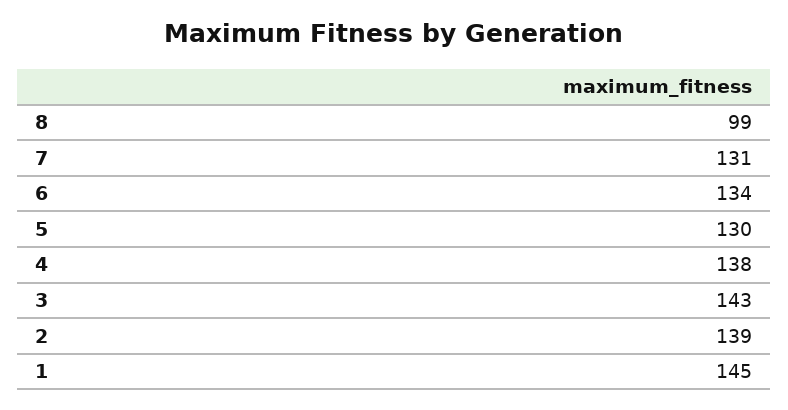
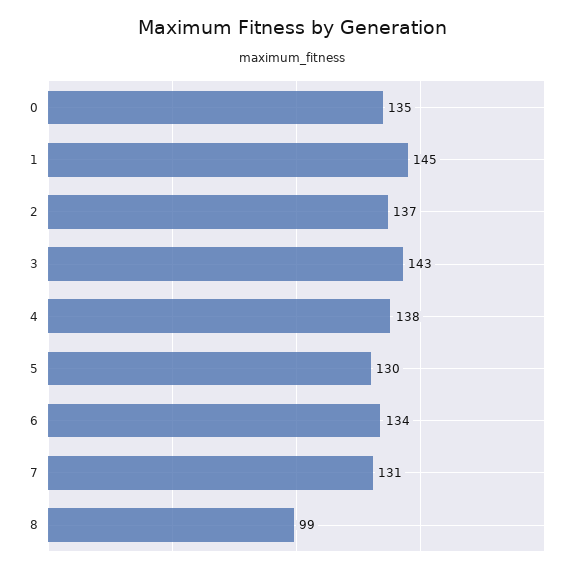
2: 139 -> 137
0: none -> 135

